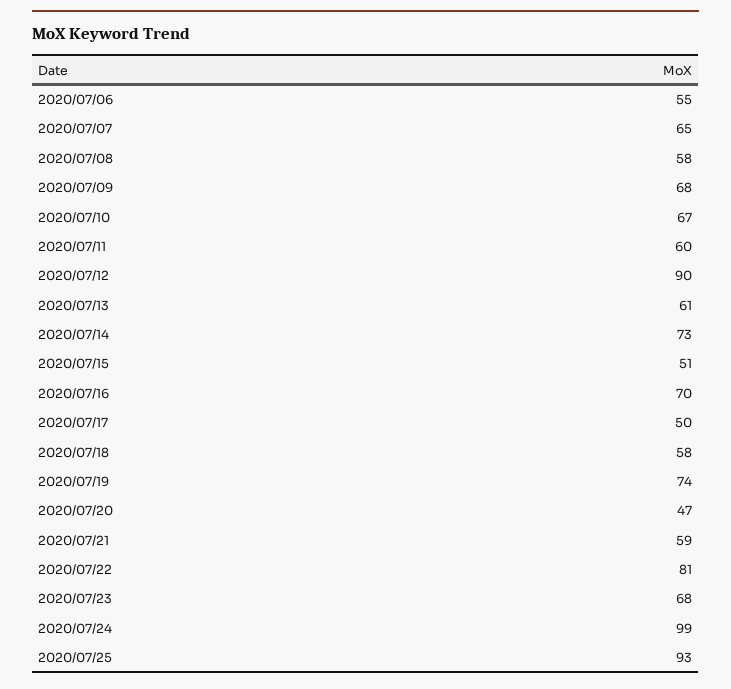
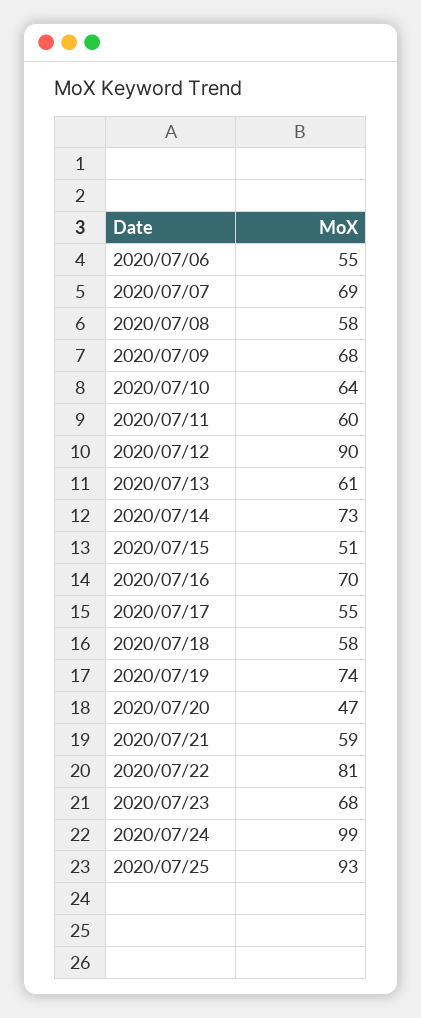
2020/07/07: 65 -> 69
2020/07/10: 67 -> 64
2020/07/17: 50 -> 55

